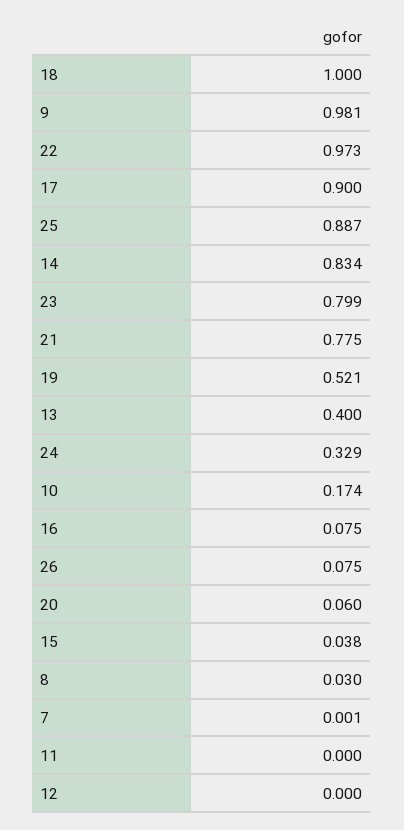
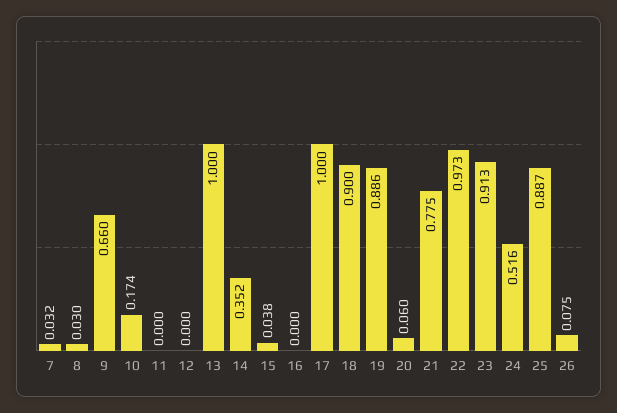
18: 1 -> 0.9
9: 0.981 -> 0.66
17: 0.9 -> 1
14: 0.834 -> 0.352
23: 0.799 -> 0.913
19: 0.521 -> 0.886
13: 0.4 -> 1
24: 0.329 -> 0.516
16: 0.075 -> 0
7: 0.001 -> 0.032

